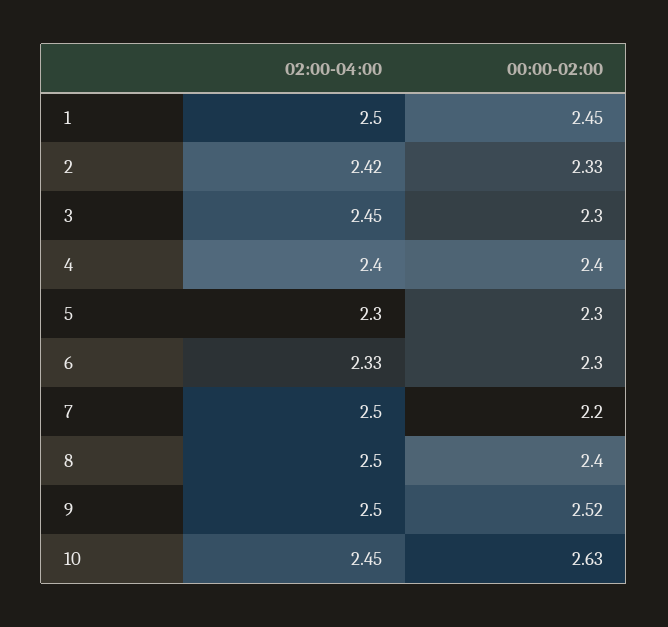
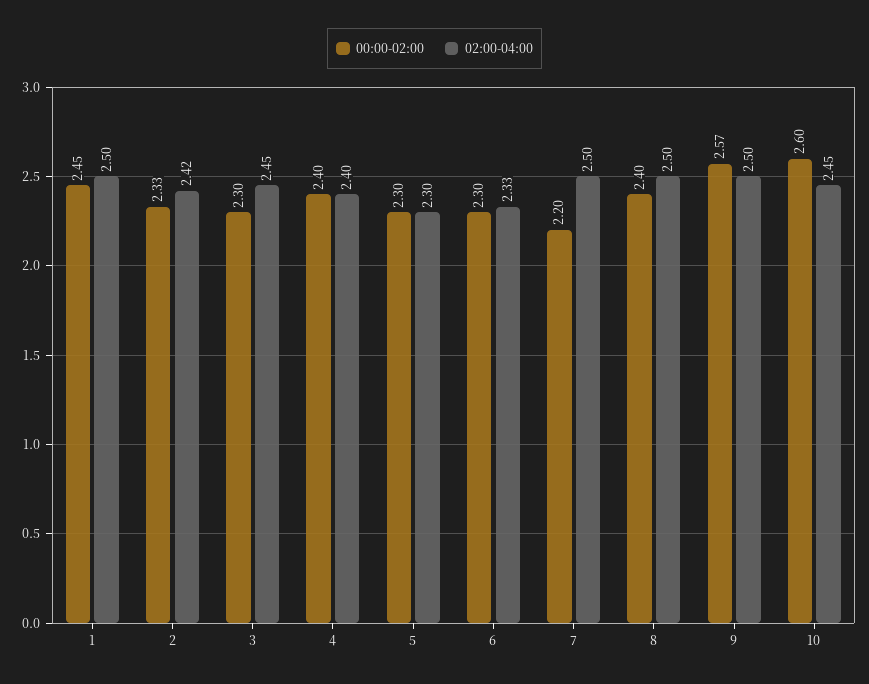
00:00-02:00, 9: 2.52 -> 2.57
00:00-02:00, 10: 2.63 -> 2.6

